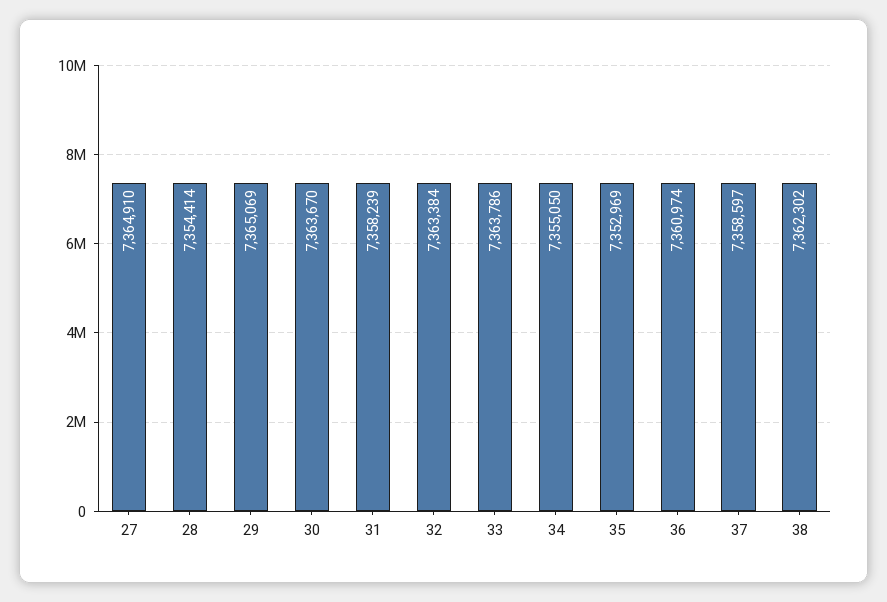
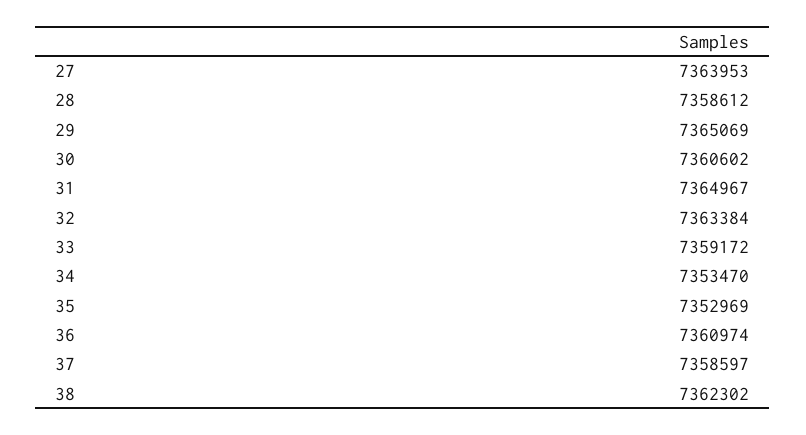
27: 7364910 -> 7363953
28: 7354414 -> 7358612
30: 7363670 -> 7360602
31: 7358239 -> 7364967
33: 7363786 -> 7359172
34: 7355050 -> 7353470

